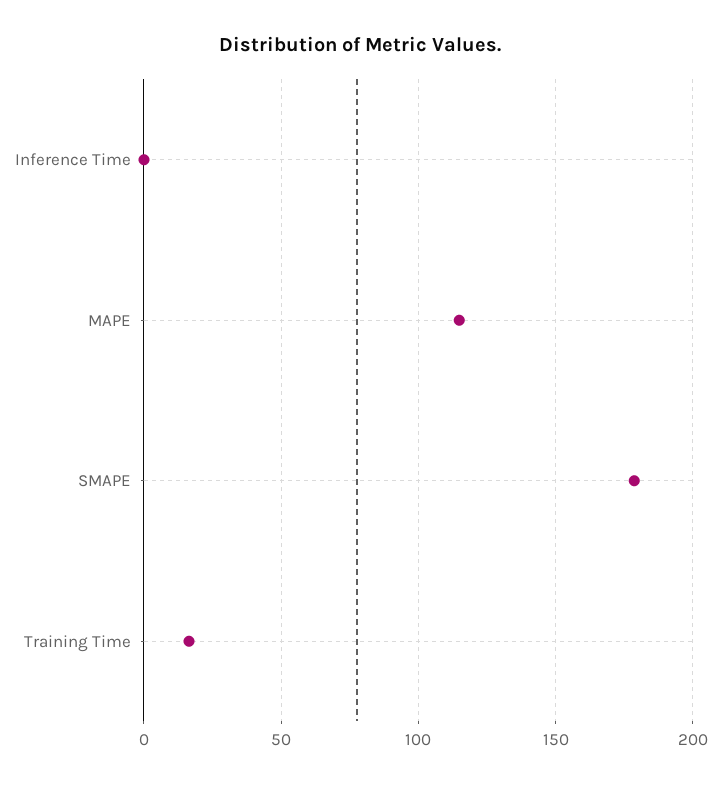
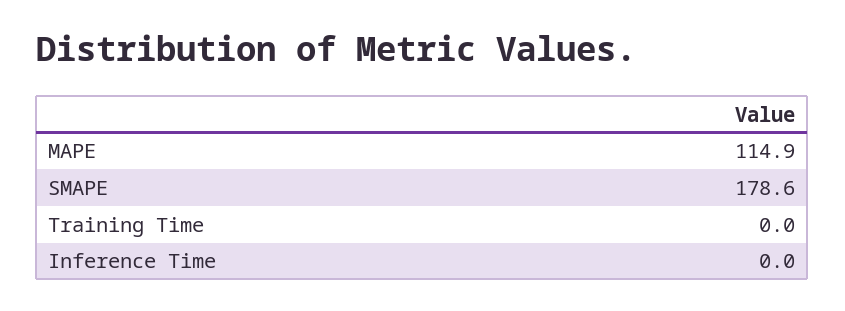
Training Time: 15 -> 0

